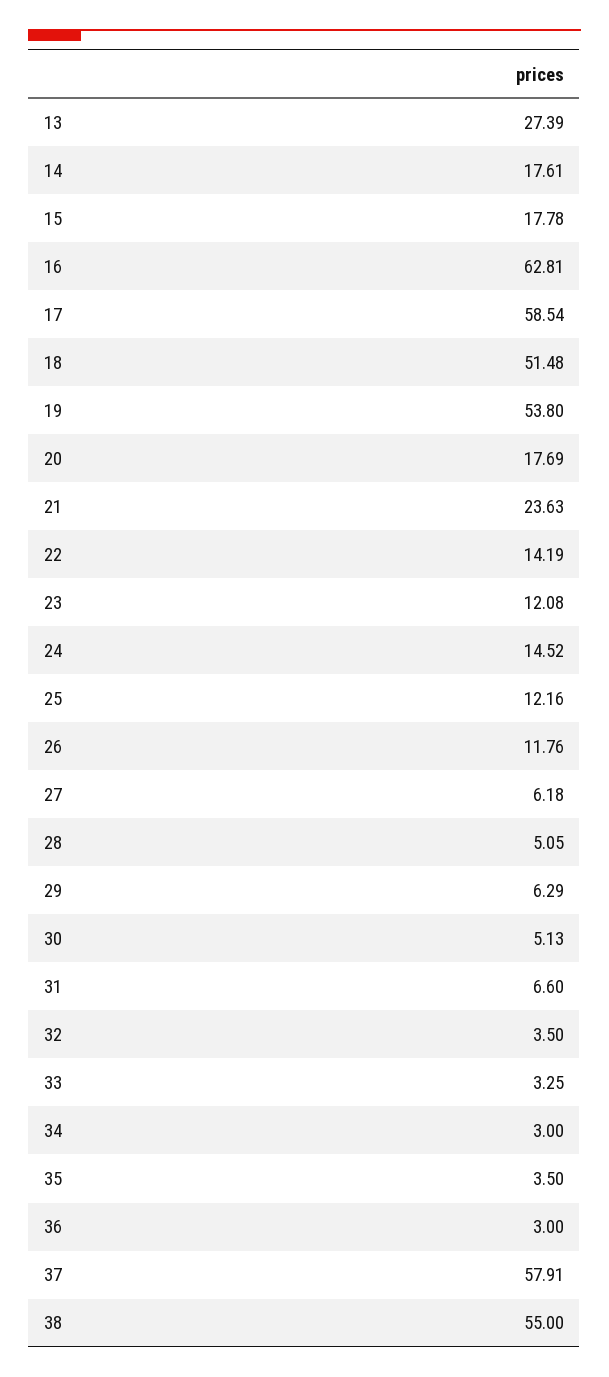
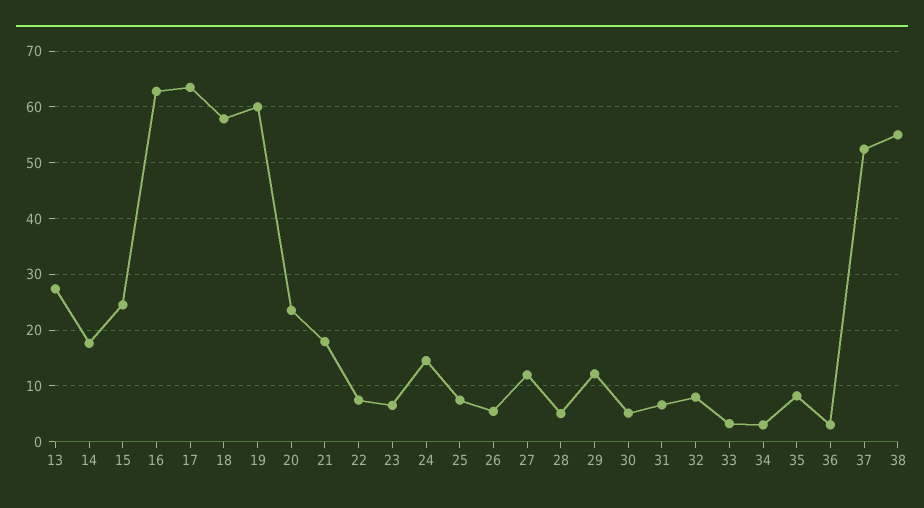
15: 17.78 -> 24
17: 58.54 -> 64
18: 51.48 -> 58
19: 53.8 -> 60
20: 17.69 -> 24
21: 23.63 -> 18
22: 14.19 -> 8
23: 12.08 -> 6
25: 12.16 -> 8
26: 11.76 -> 6
27: 6.18 -> 12
29: 6.29 -> 12
32: 3.5 -> 8
35: 3.5 -> 8
37: 57.91 -> 52

